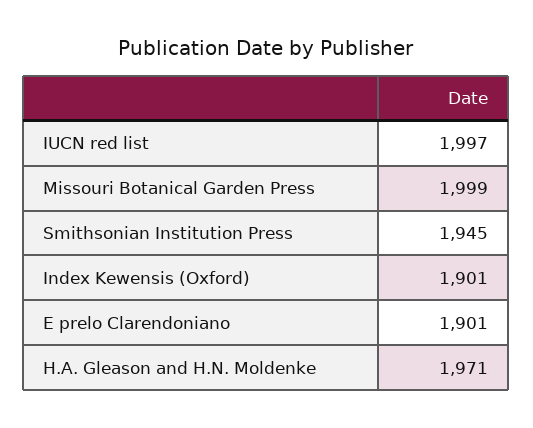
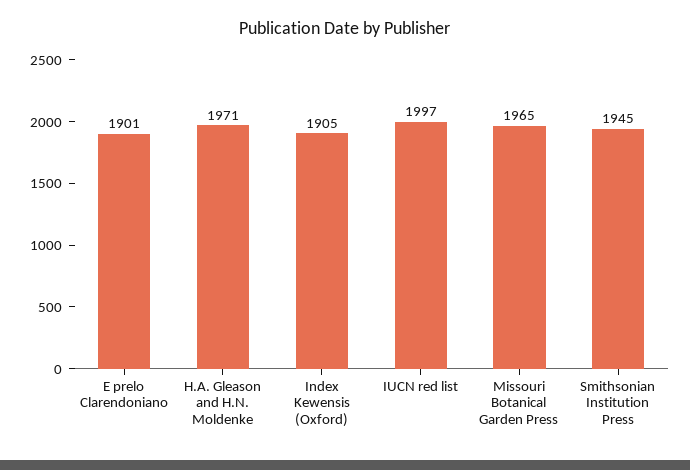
Missouri Botanical Garden Press: 1999 -> 1965
Index Kewensis (Oxford): 1901 -> 1905

